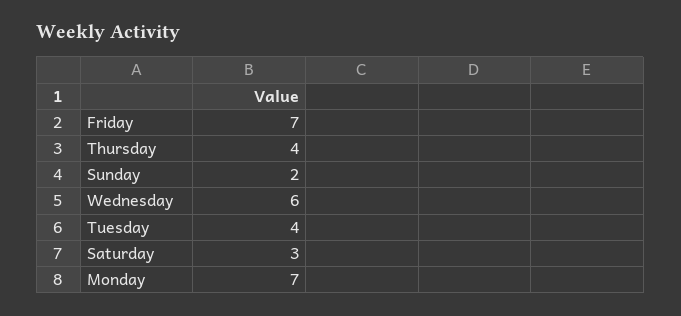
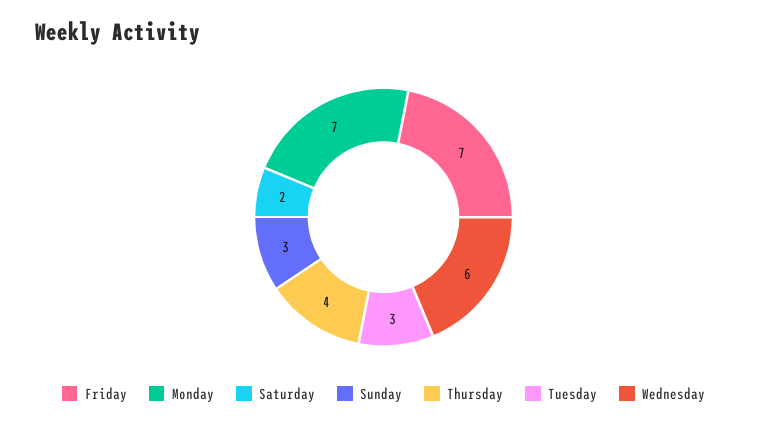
Sunday: 2 -> 3
Tuesday: 4 -> 3
Saturday: 3 -> 2

